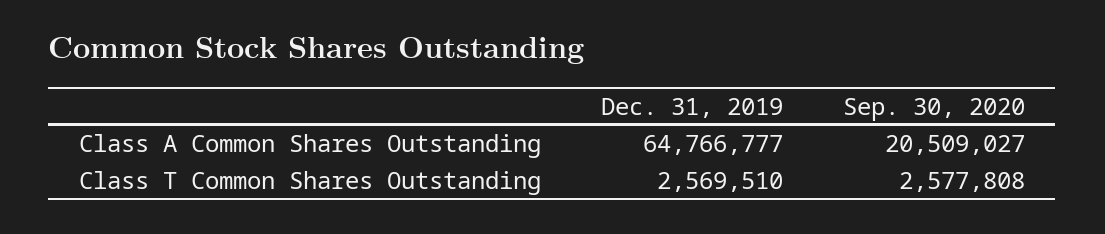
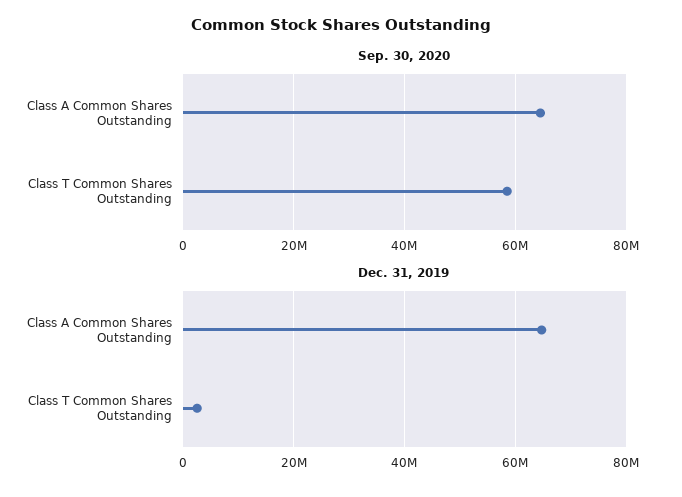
Sep. 30, 2020, Class A Common Shares Outstanding: 20509027 -> 64000000
Sep. 30, 2020, Class T Common Shares Outstanding: 2577808 -> 58000000

